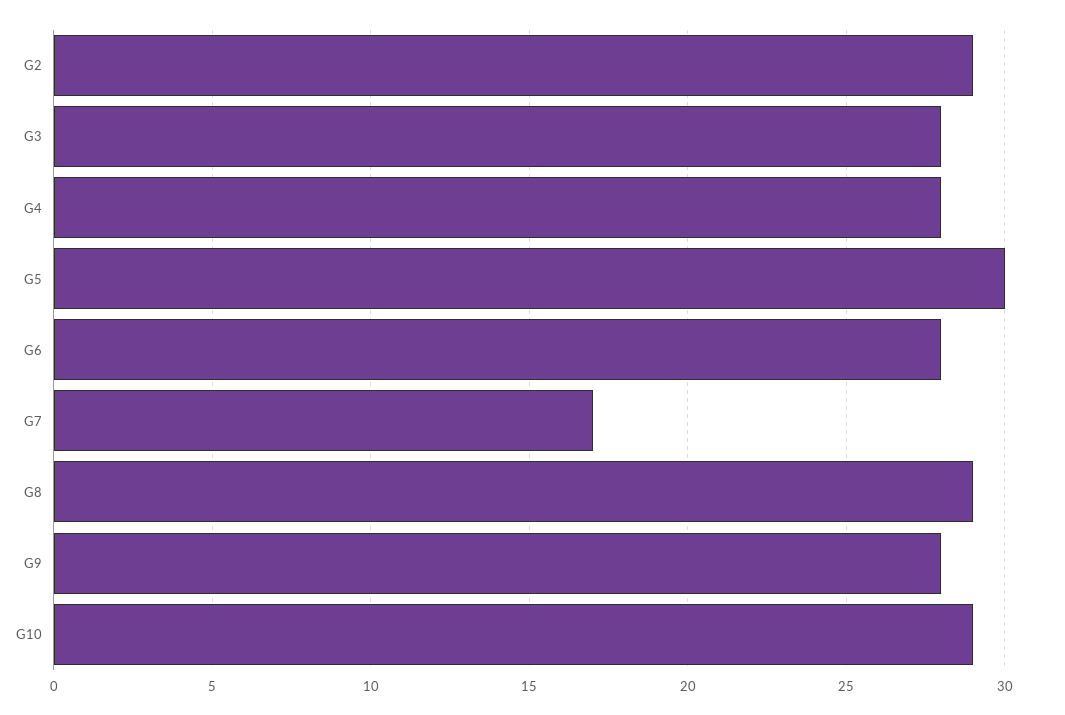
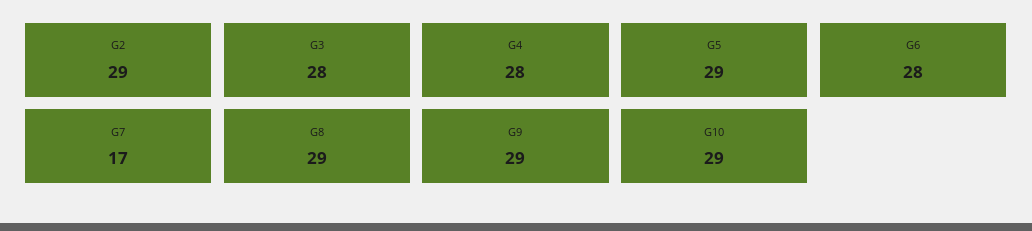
G5: 30 -> 29
G9: 28 -> 29

